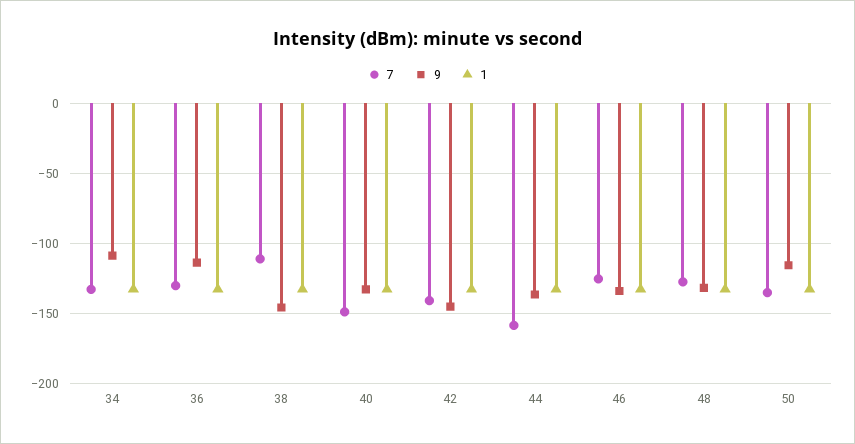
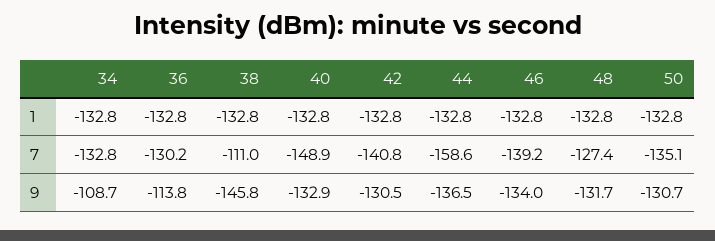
9, 42: -145 -> -130.5
7, 46: -125 -> -139.2
9, 50: -115 -> -130.7

